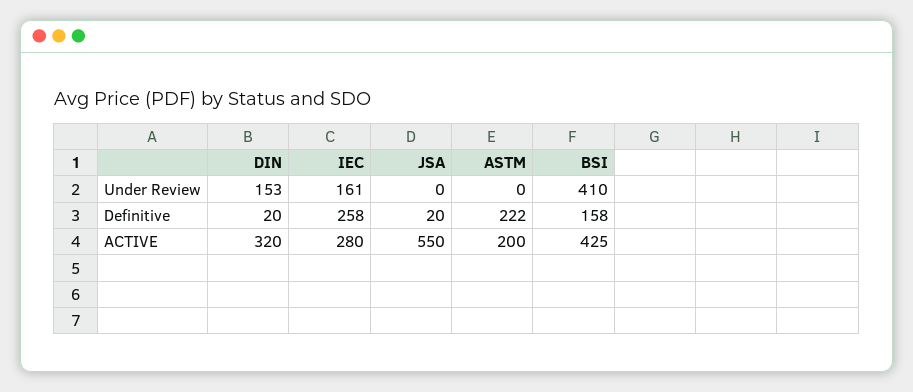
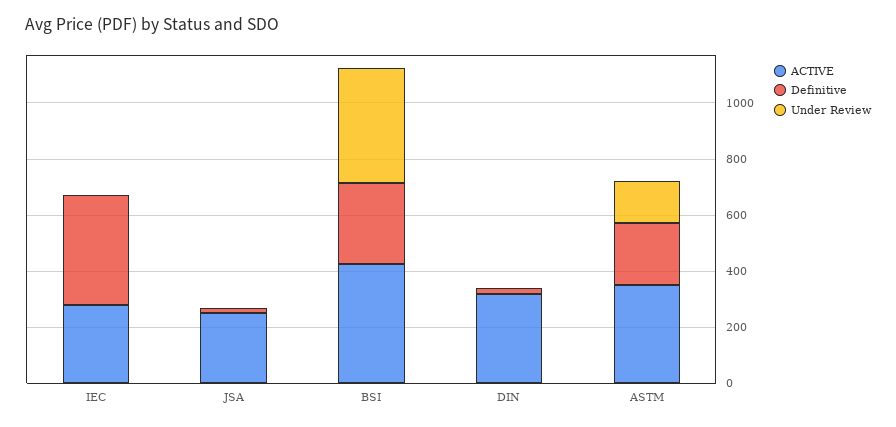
Under Review, DIN: 153 -> 0
Under Review, IEC: 161 -> 0
Under Review, ASTM: 0 -> 150
Definitive, IEC: 258 -> 400
Definitive, BSI: 158 -> 300
ACTIVE, JSA: 550 -> 250
ACTIVE, ASTM: 200 -> 350

